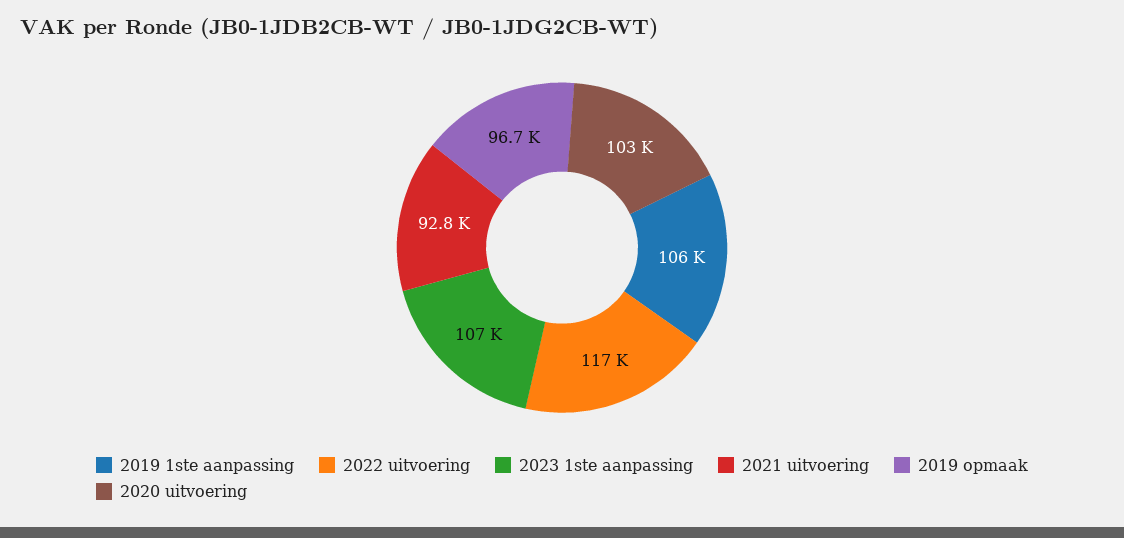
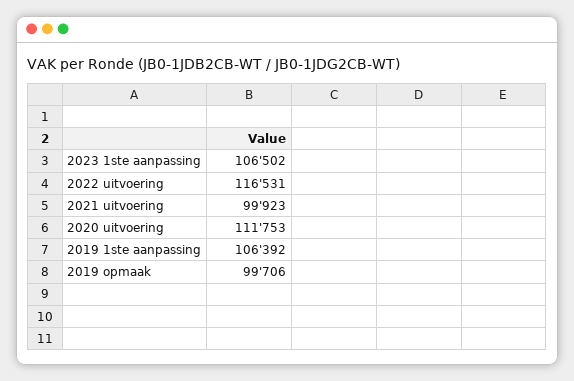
2021 uitvoering: 92800 -> 99923
2019 opmaak: 96700 -> 99706
2020 uitvoering: 103000 -> 111753

